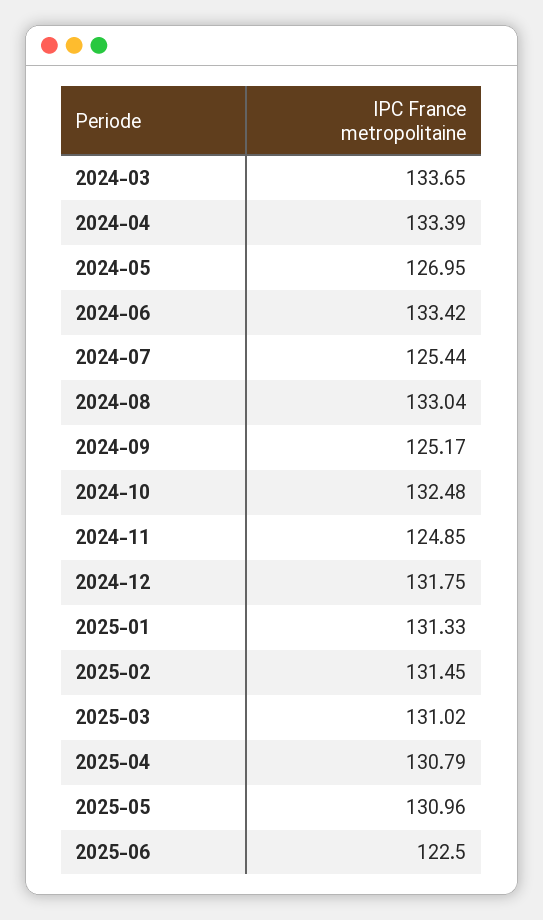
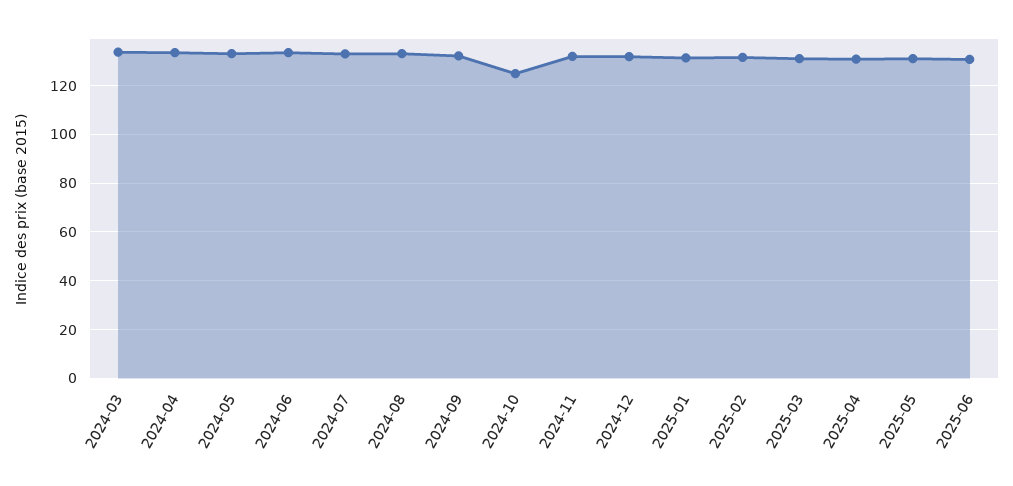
2024-05: 126.95 -> 132.5
2024-07: 125.44 -> 132.5
2024-09: 125.17 -> 132.5
2024-10: 132.48 -> 125
2024-11: 124.85 -> 132.5
2025-06: 122.5 -> 130

